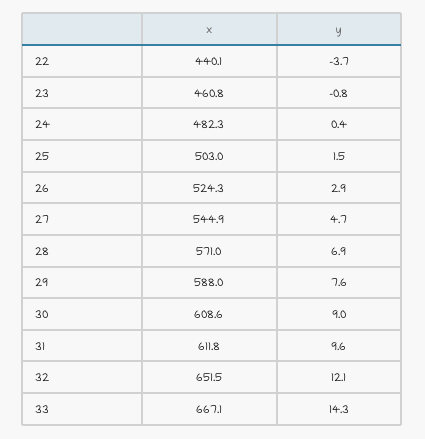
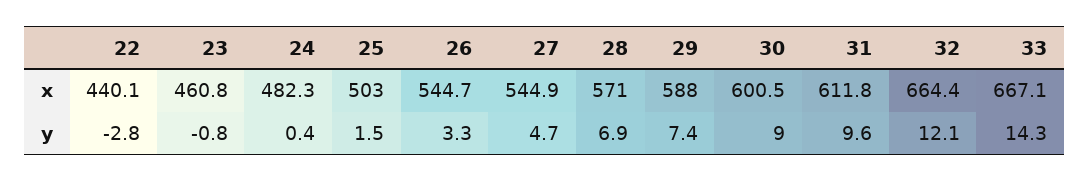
y, 22: -3.7 -> -2.8
x, 26: 524.3 -> 544.7
y, 26: 2.9 -> 3.3
y, 29: 7.6 -> 7.4
x, 30: 608.6 -> 600.5
x, 32: 651.5 -> 664.4

